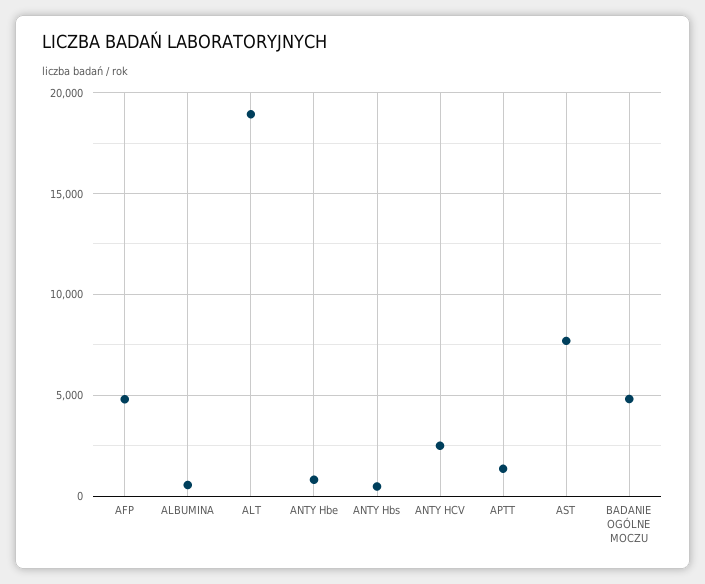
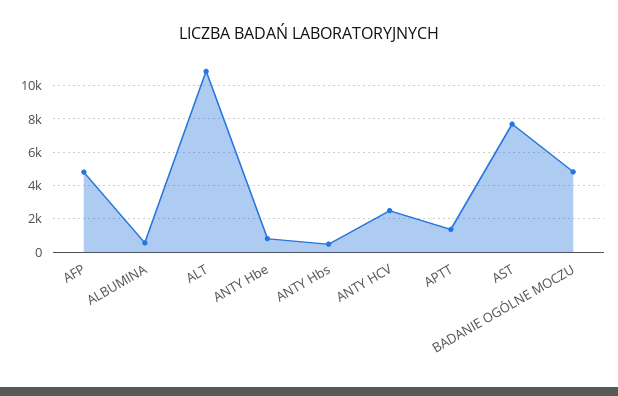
ALT: 19000 -> 11000

